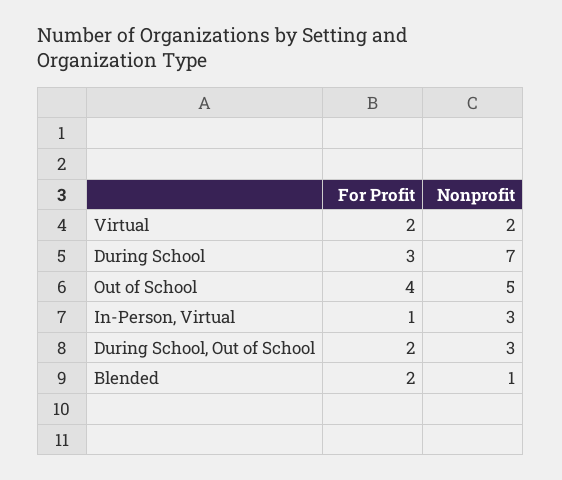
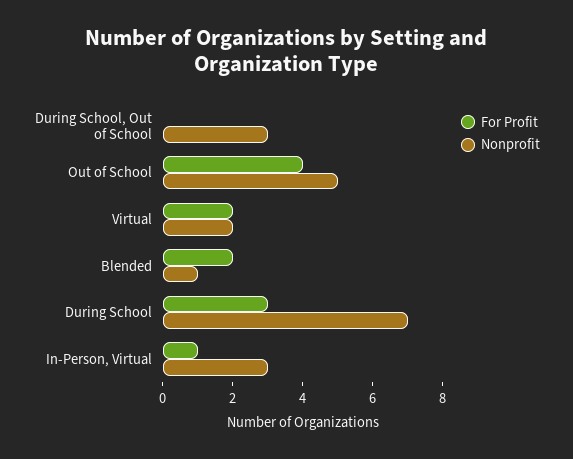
For Profit, During School, Out of School: 2 -> 0

